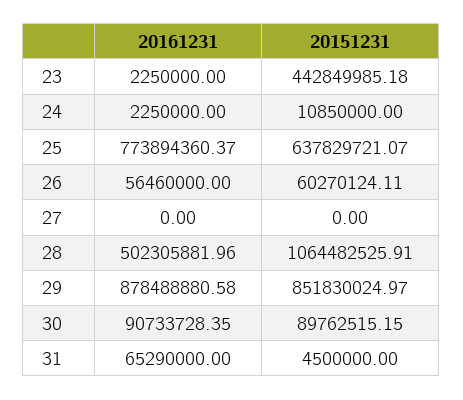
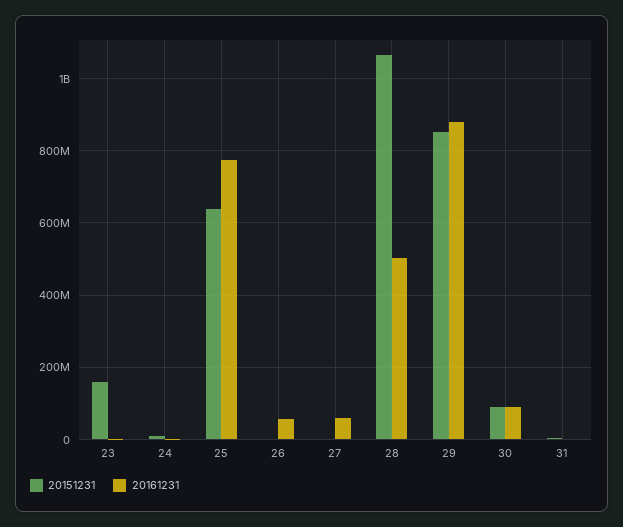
20151231, 23: 442849985.18 -> 160000000
20151231, 26: 60270124.11 -> 0
20161231, 27: 0 -> 60000000
20161231, 31: 65290000 -> 0

